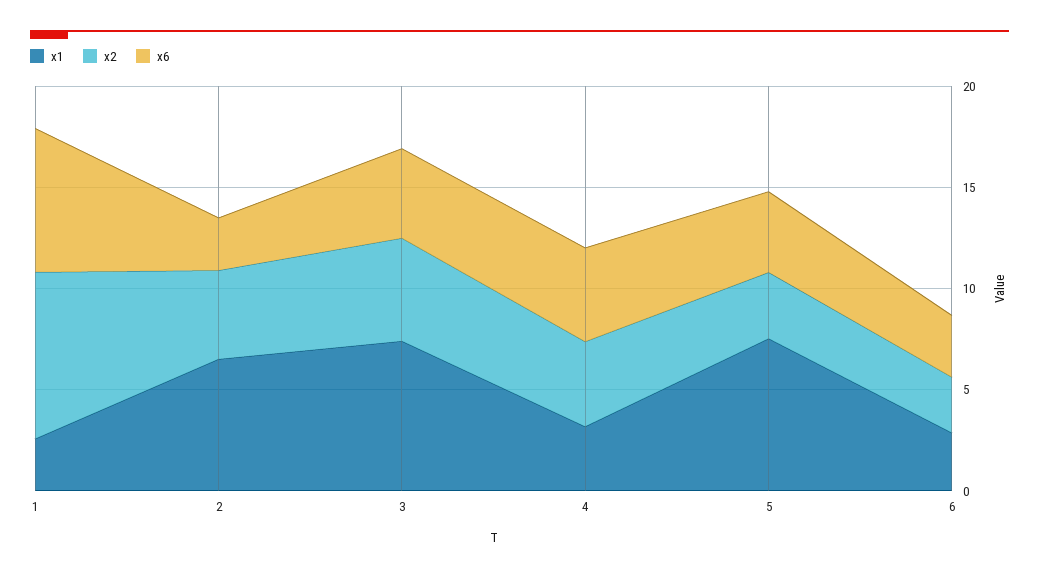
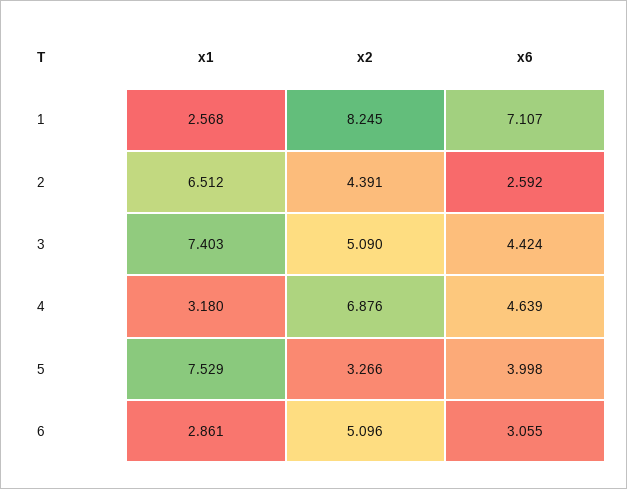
x2, 4: 4 -> 6.876
x2, 6: 3 -> 5.096

